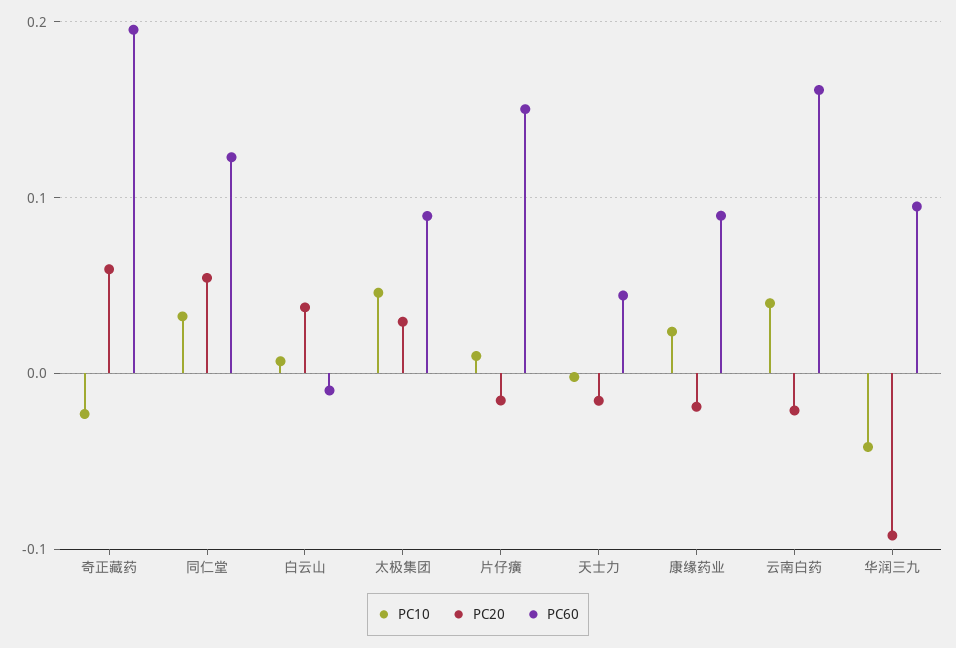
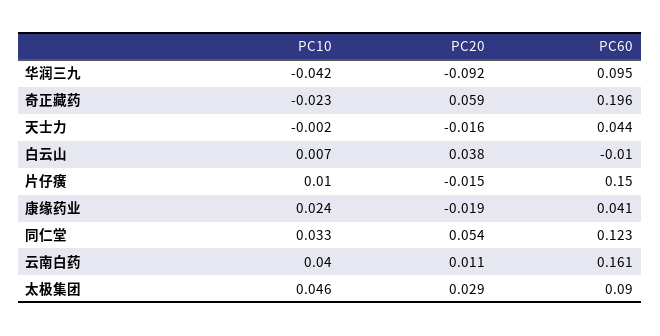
PC60, 康缘药业: 0.09 -> 0.041
PC20, 云南白药: -0.02 -> 0.011

